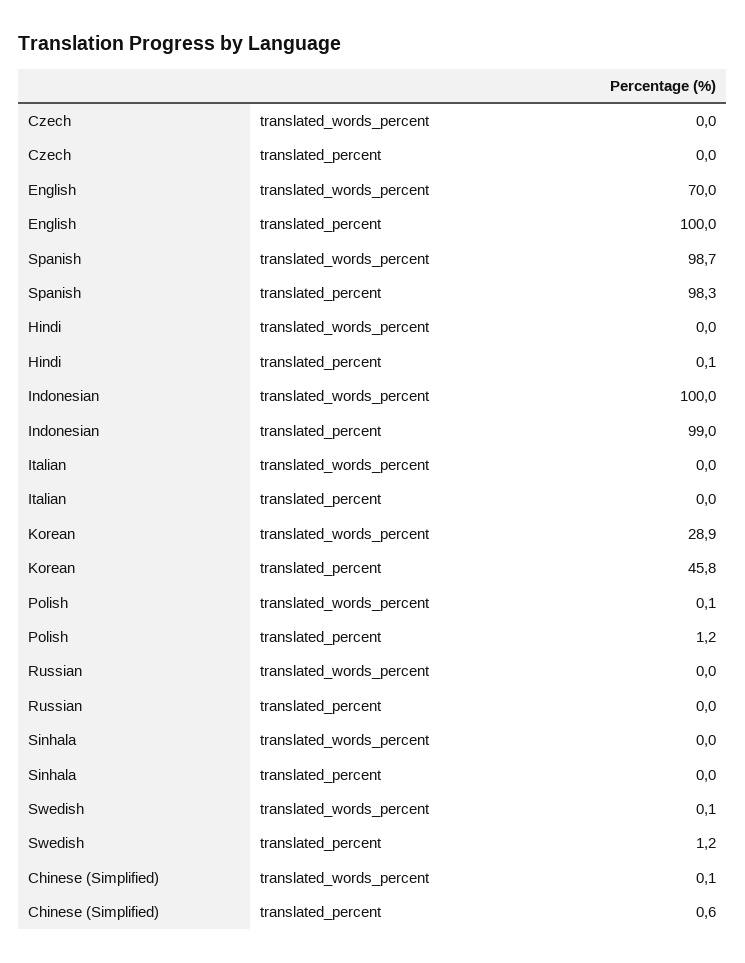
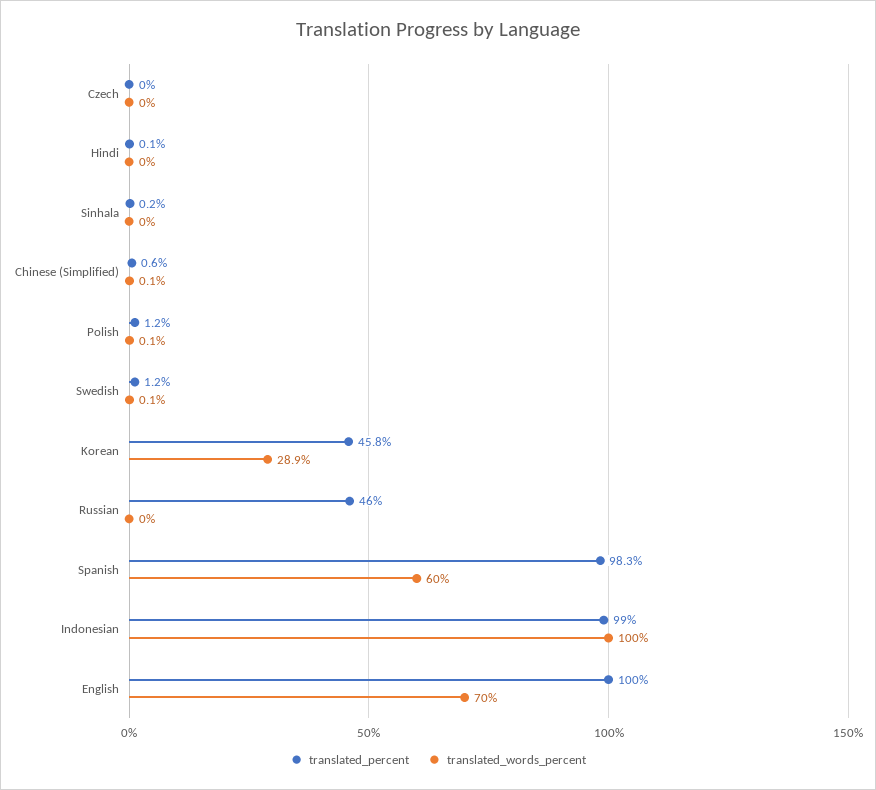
translated_words_percent, Spanish: 98.7 -> 60
translated_words_percent, Italian: 0 -> none
translated_percent, Italian: 0 -> none
translated_percent, Russian: 0 -> 46
translated_percent, Sinhala: 0 -> 0.2

